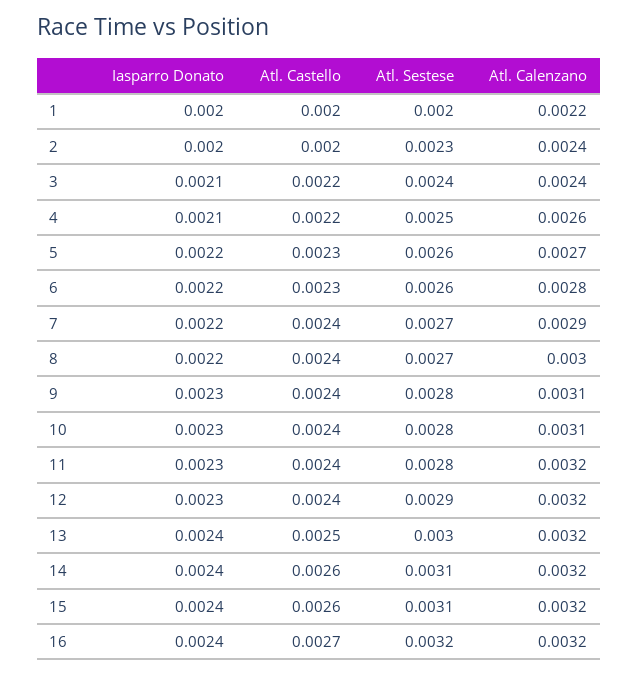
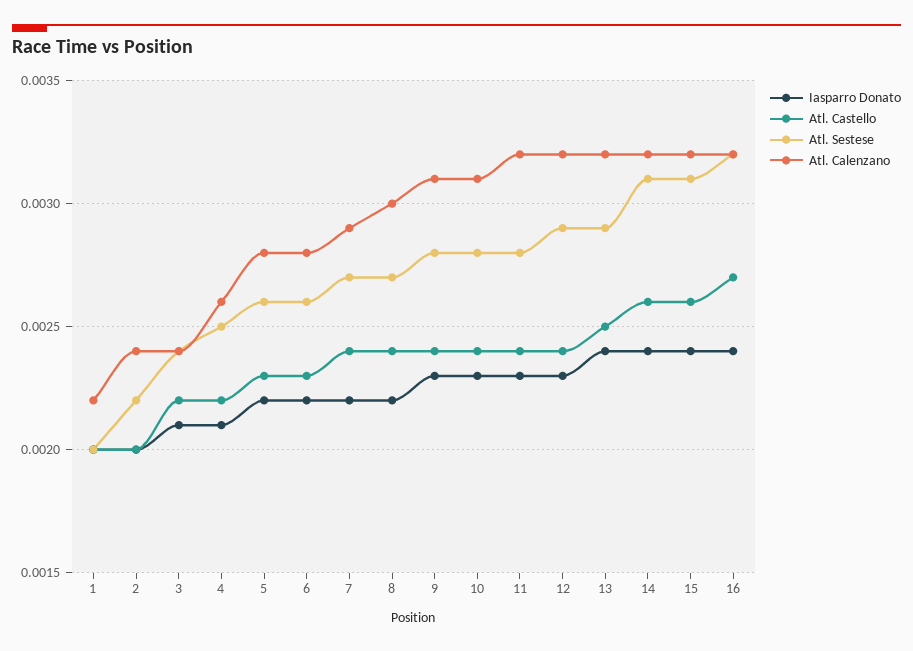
Atl. Sestese, 2: 0.0023 -> 0.0022
Atl. Calenzano, 5: 0.0027 -> 0.0028
Atl. Sestese, 13: 0.003 -> 0.0029

